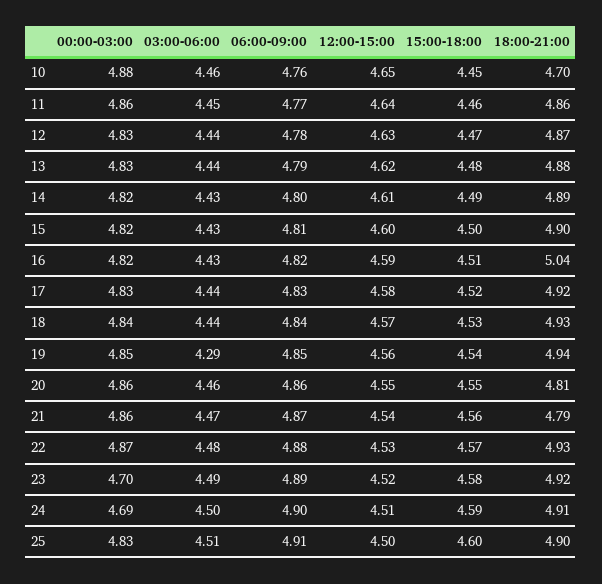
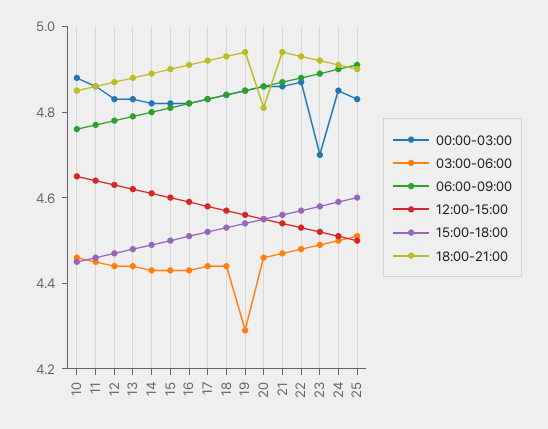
18:00-21:00, 10: 4.7 -> 4.85
18:00-21:00, 16: 5.04 -> 4.9
18:00-21:00, 21: 4.79 -> 4.95
00:00-03:00, 24: 4.69 -> 4.85

